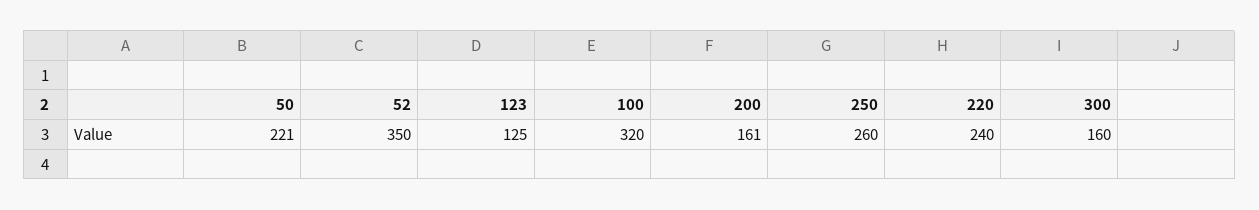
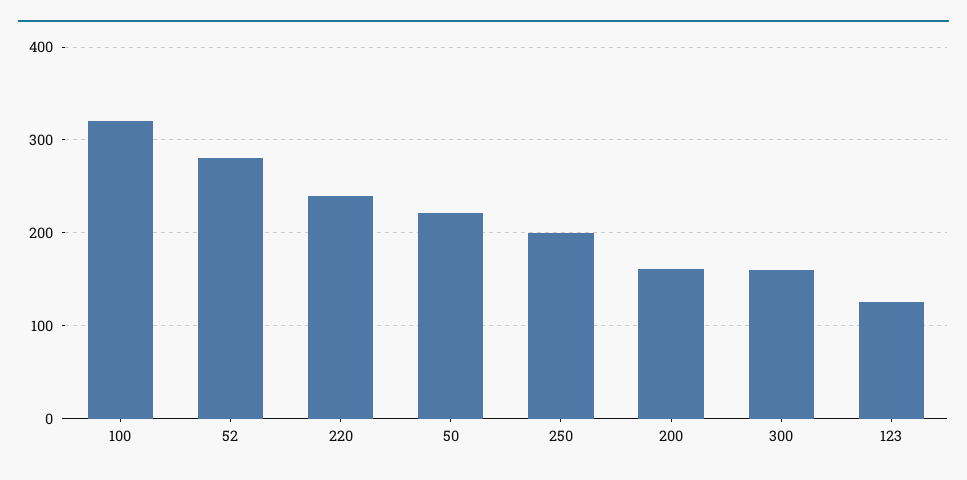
52: 350 -> 280
250: 260 -> 200

